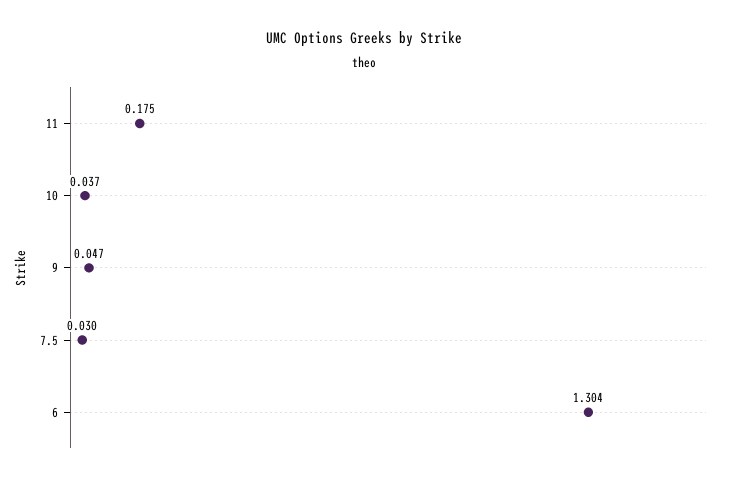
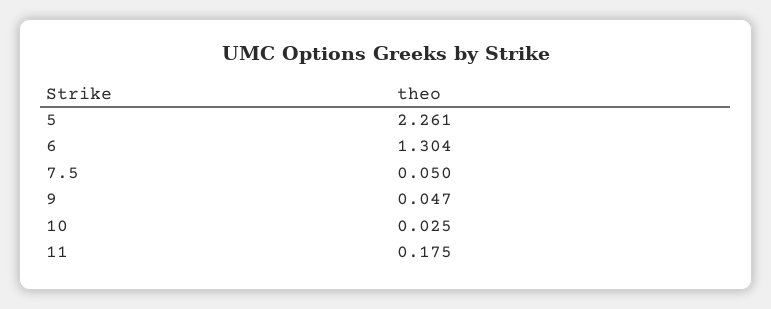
10: 0.037 -> 0.025
7.5: 0.03 -> 0.05
5: none -> 2.261

